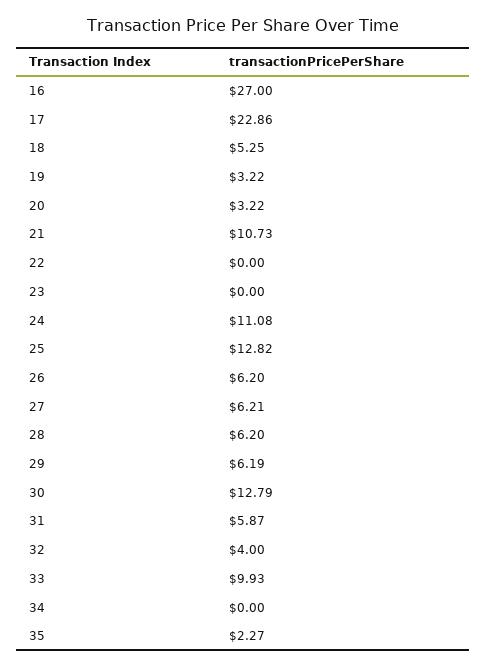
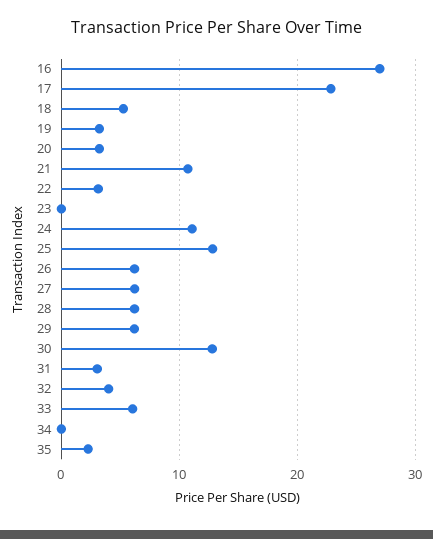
22: 0 -> 3
31: 5.87 -> 3
33: 9.93 -> 6

